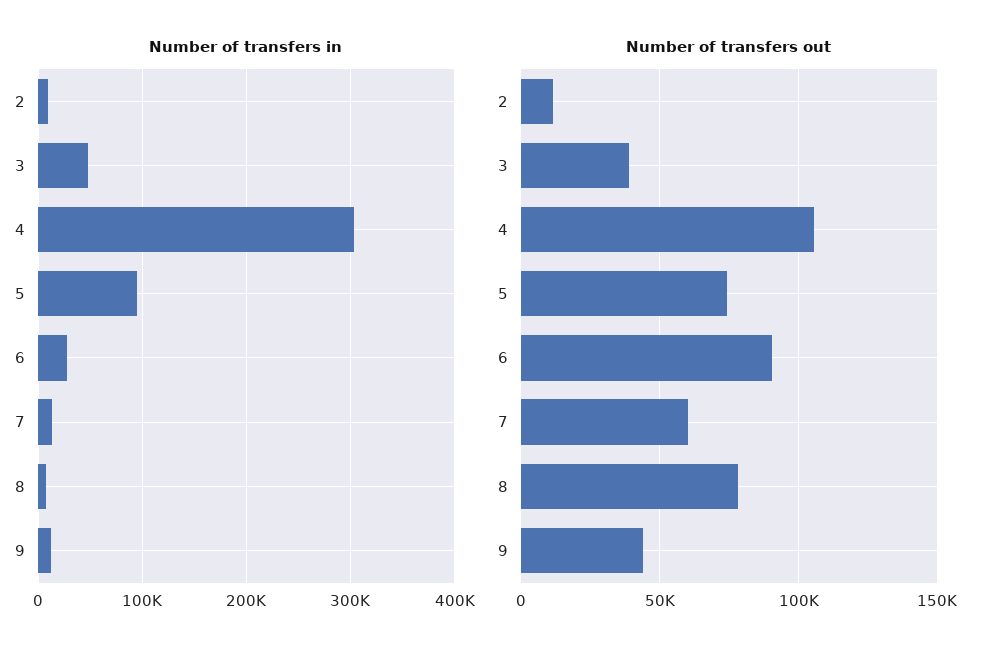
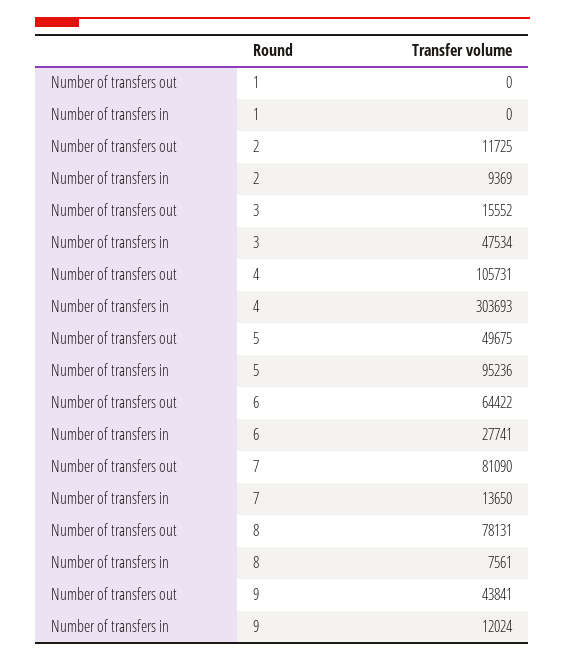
Number of transfers out, 3: 40000 -> 15552
Number of transfers out, 5: 75000 -> 49675
Number of transfers out, 6: 90000 -> 64422
Number of transfers out, 7: 60000 -> 81090
Number of transfers out, 1: none -> 0
Number of transfers in, 1: none -> 0

